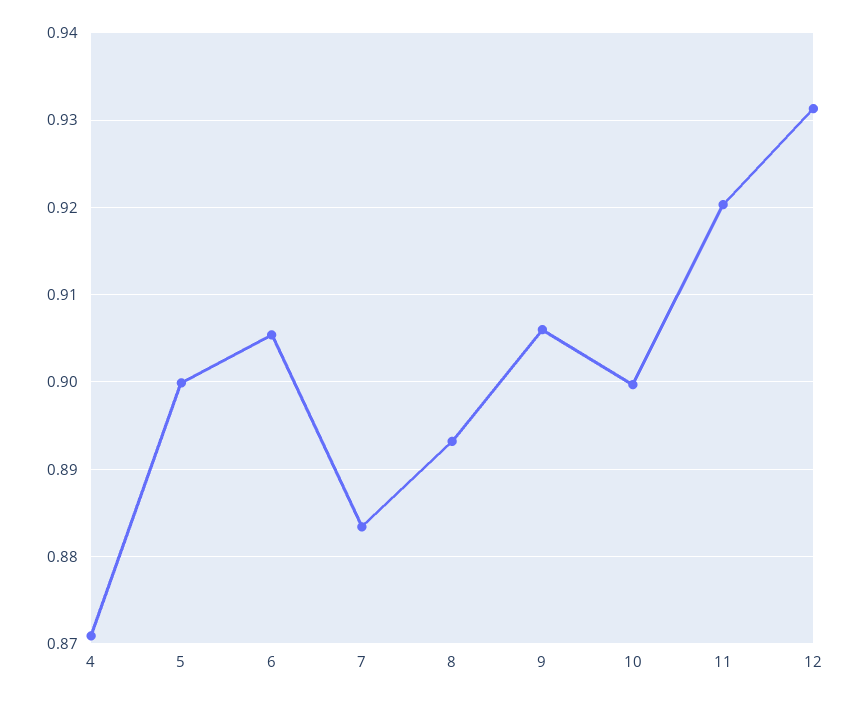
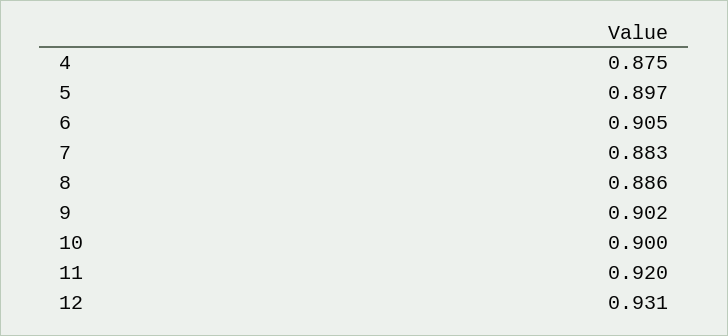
4: 0.871 -> 0.875
5: 0.9 -> 0.897
8: 0.893 -> 0.886
9: 0.906 -> 0.902

